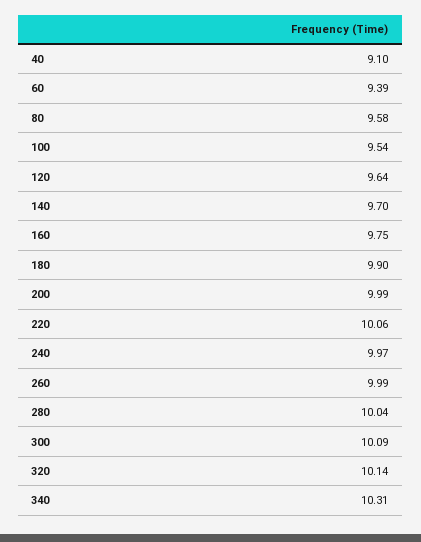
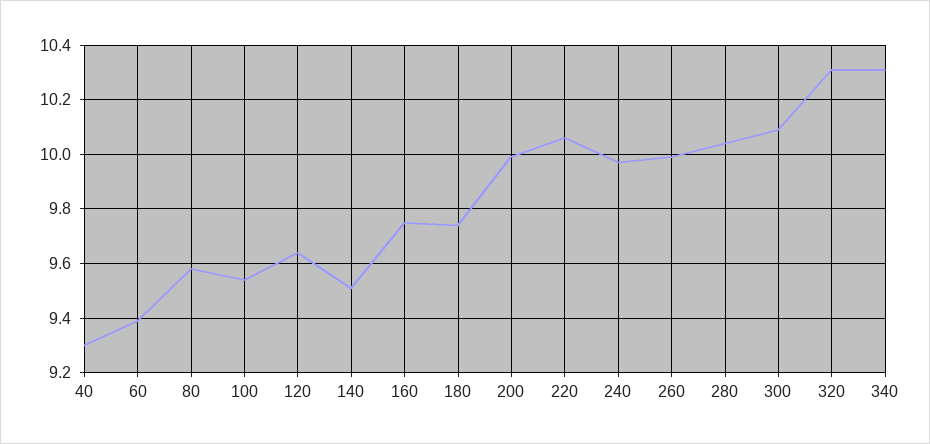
40: 9.1 -> 9.3
140: 9.7 -> 9.5
180: 9.9 -> 9.75
320: 10.14 -> 10.3

